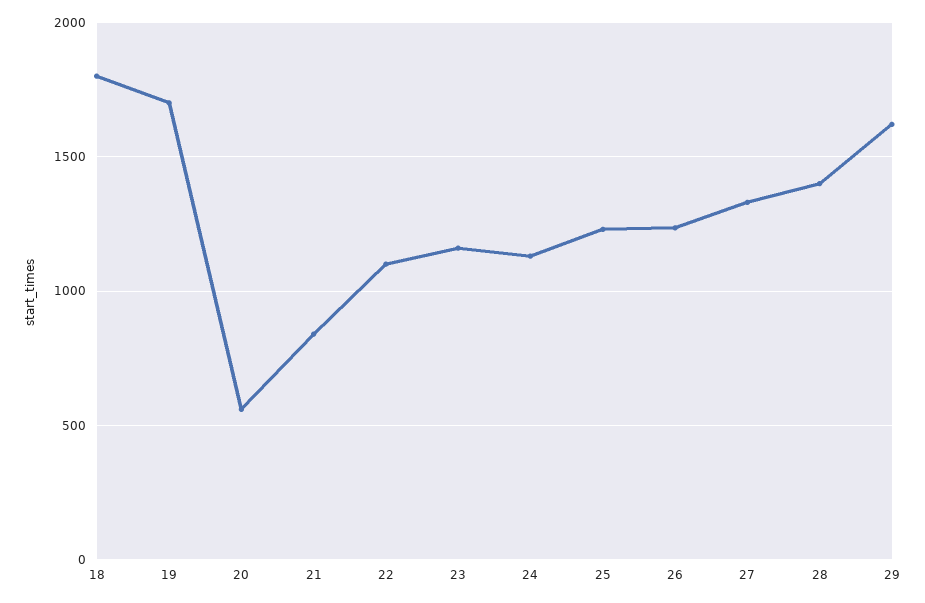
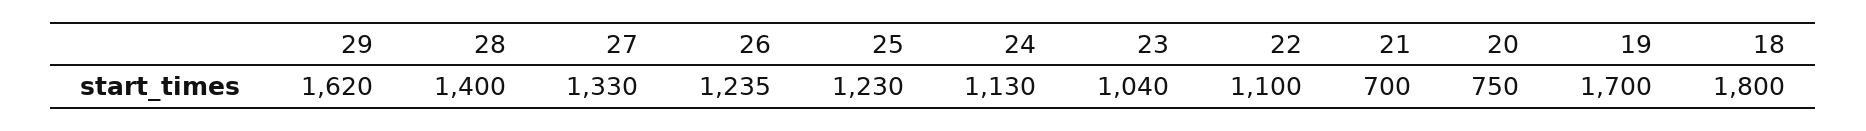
20: 550 -> 750
21: 850 -> 700
23: 1150 -> 1040

